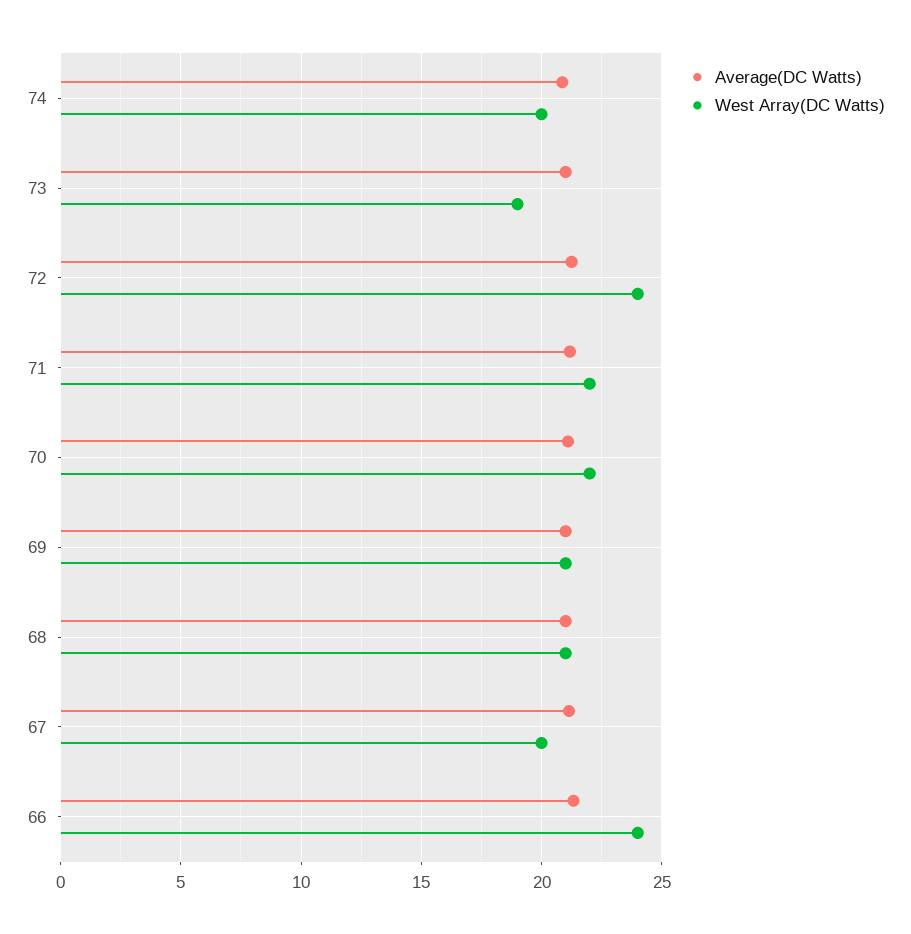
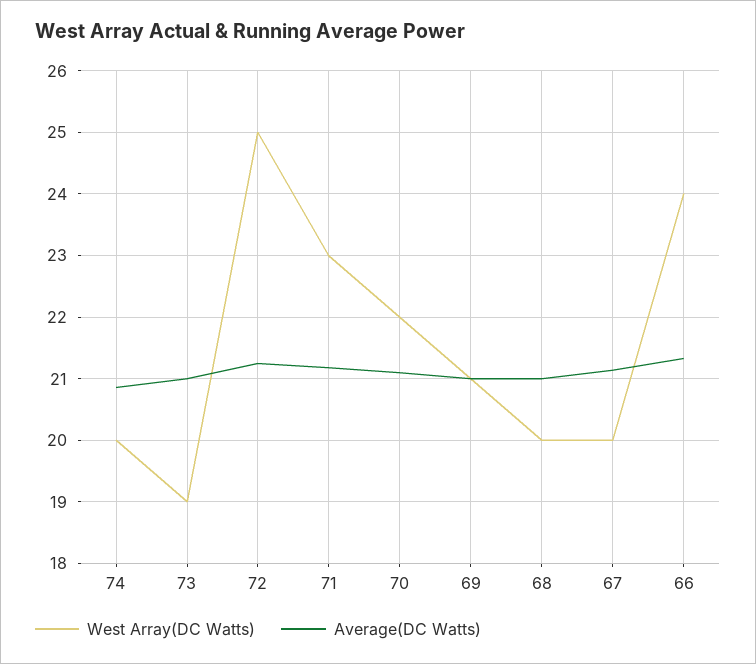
West Array(DC Watts), 72: 24 -> 25
West Array(DC Watts), 71: 22 -> 23
West Array(DC Watts), 68: 21 -> 20

